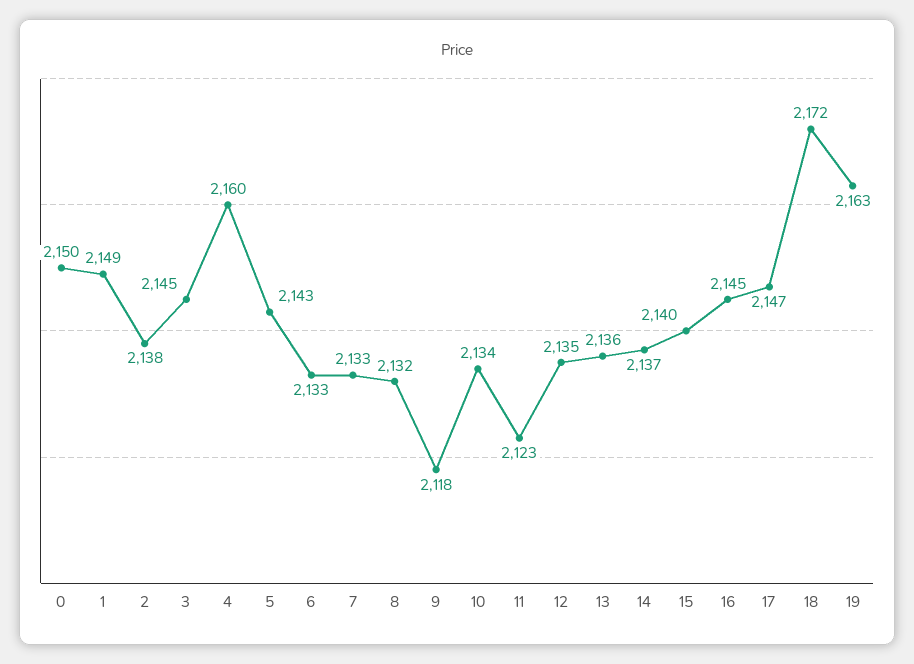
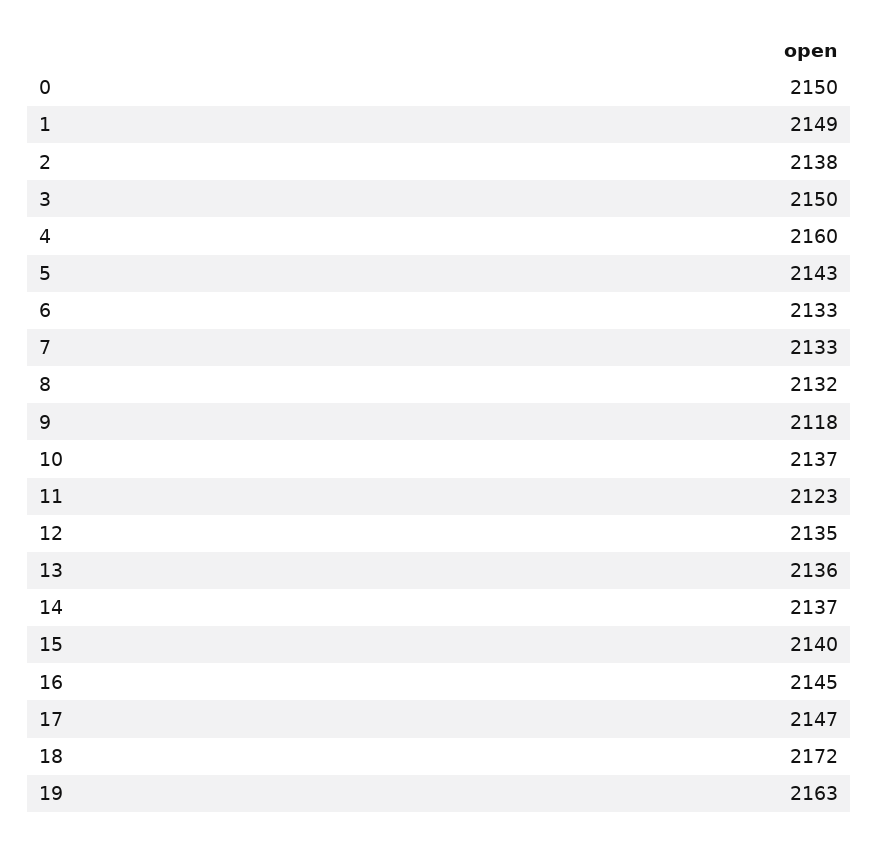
3: 2145 -> 2150
10: 2134 -> 2137

